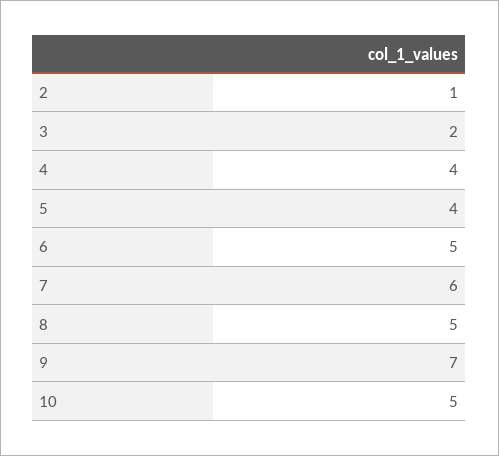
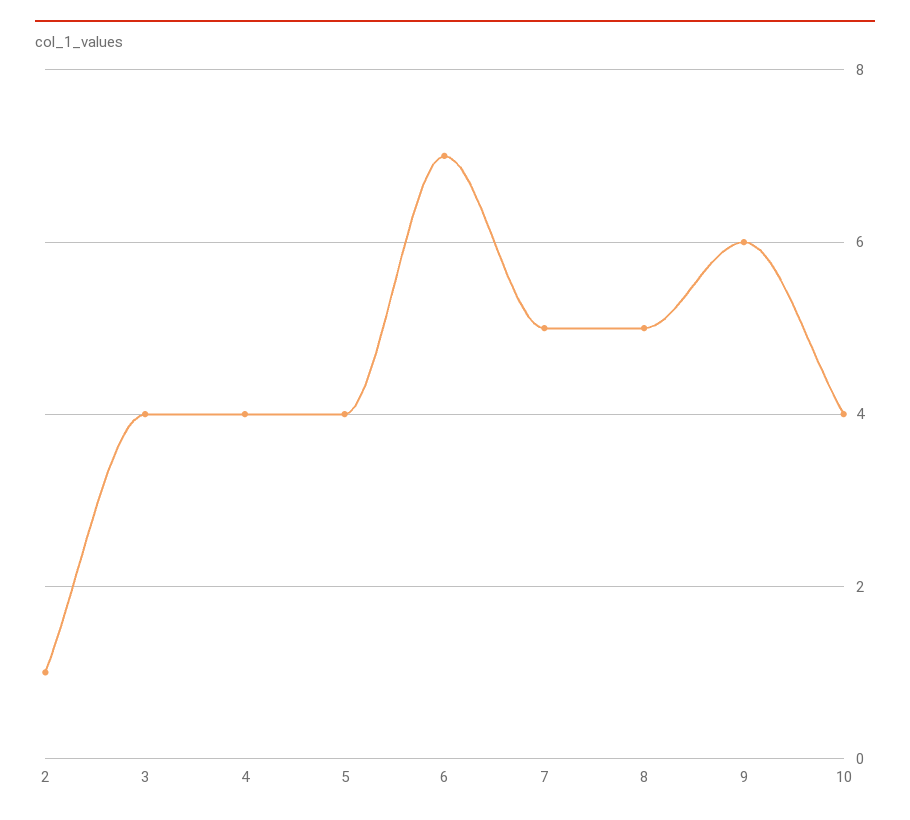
3: 2 -> 4
6: 5 -> 7
7: 6 -> 5
9: 7 -> 6
10: 5 -> 4

